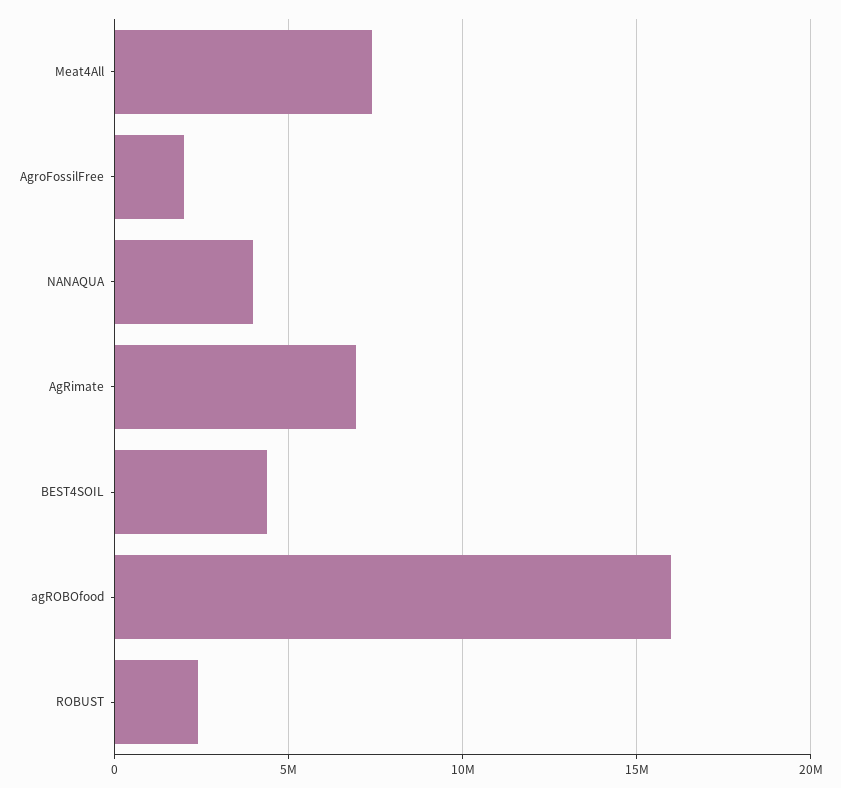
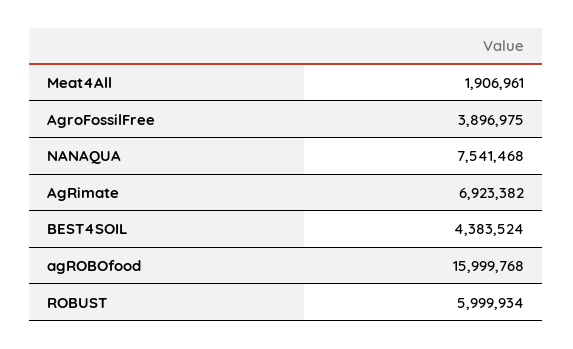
Meat4All: 7500000 -> 1906961
AgroFossilFree: 2000000 -> 3896975
NANAQUA: 4000000 -> 7541468
ROBUST: 2500000 -> 5999934

